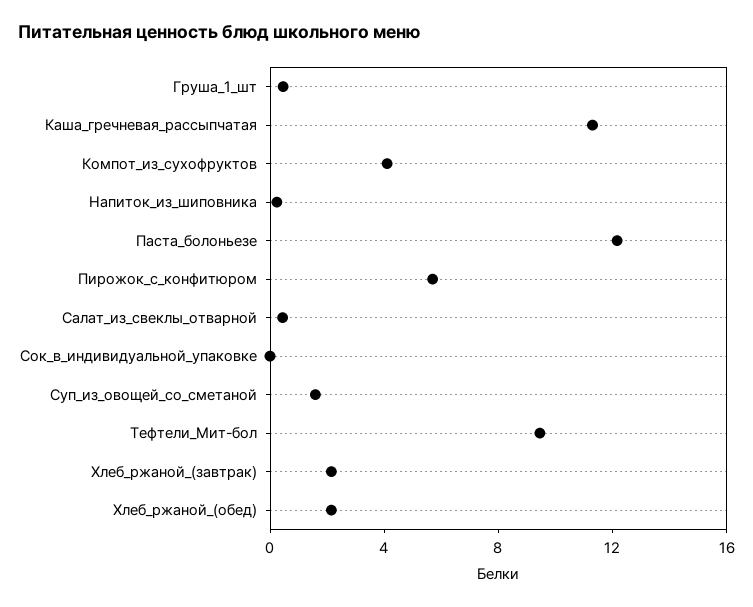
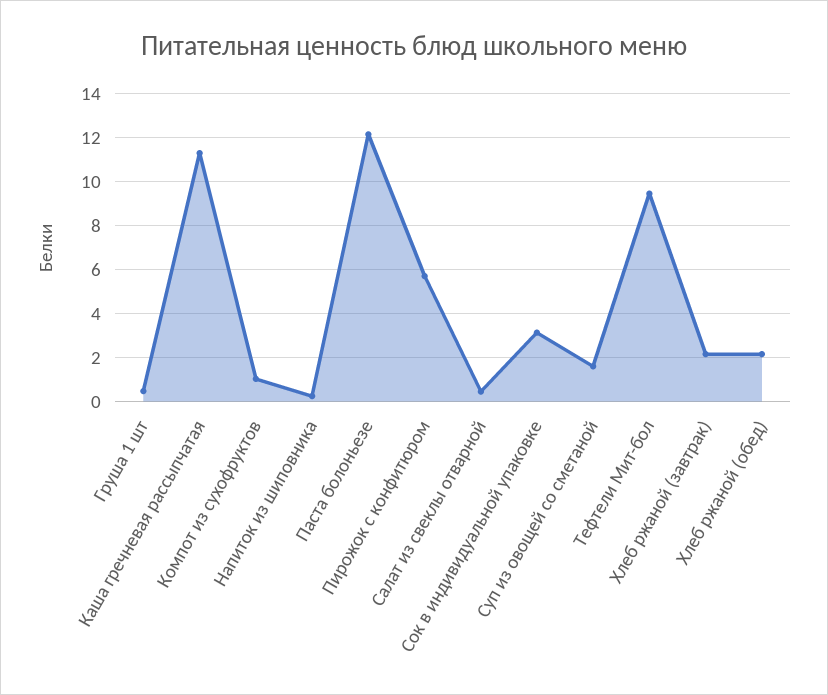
Компот_из_сухофруктов: 4 -> 1
Сок_в_индивидуальной_упаковке: 0 -> 3

